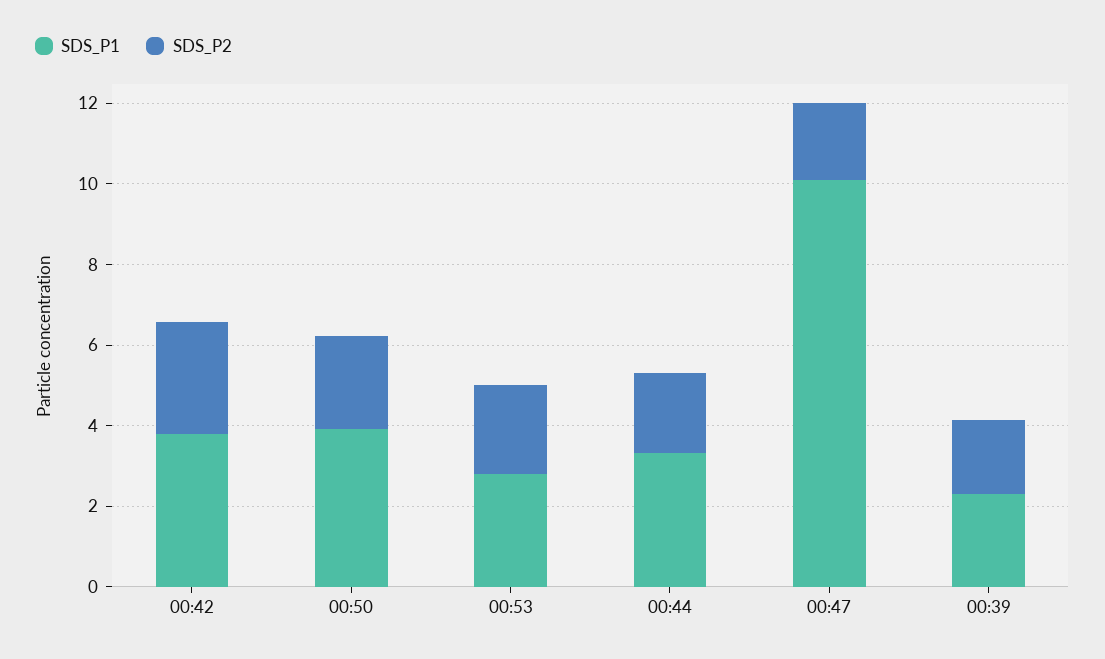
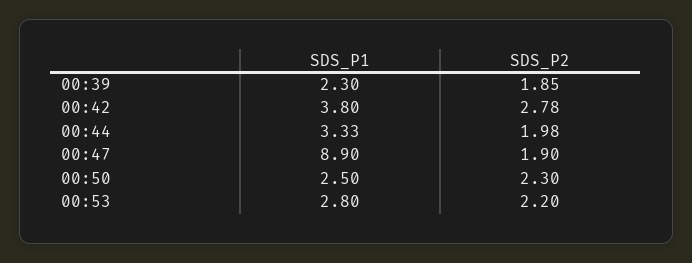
SDS_P1, 00:50: 4 -> 2.5
SDS_P1, 00:47: 10 -> 8.9

